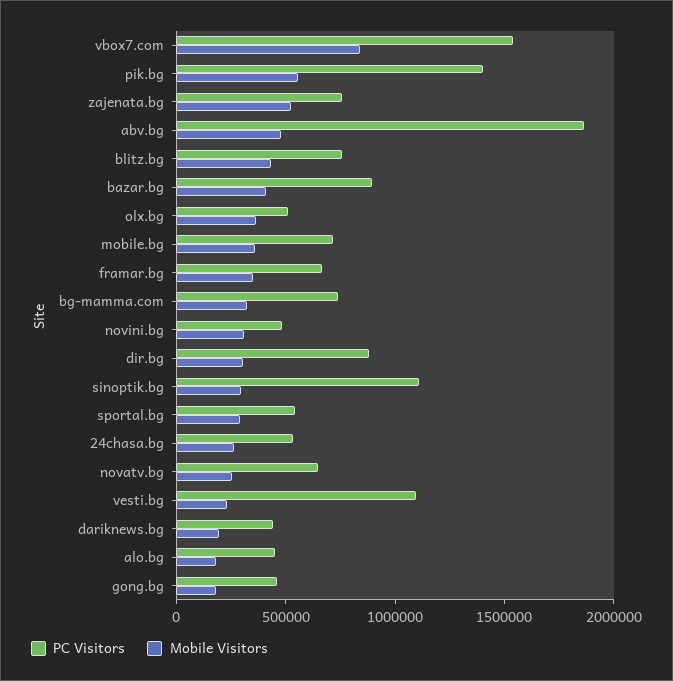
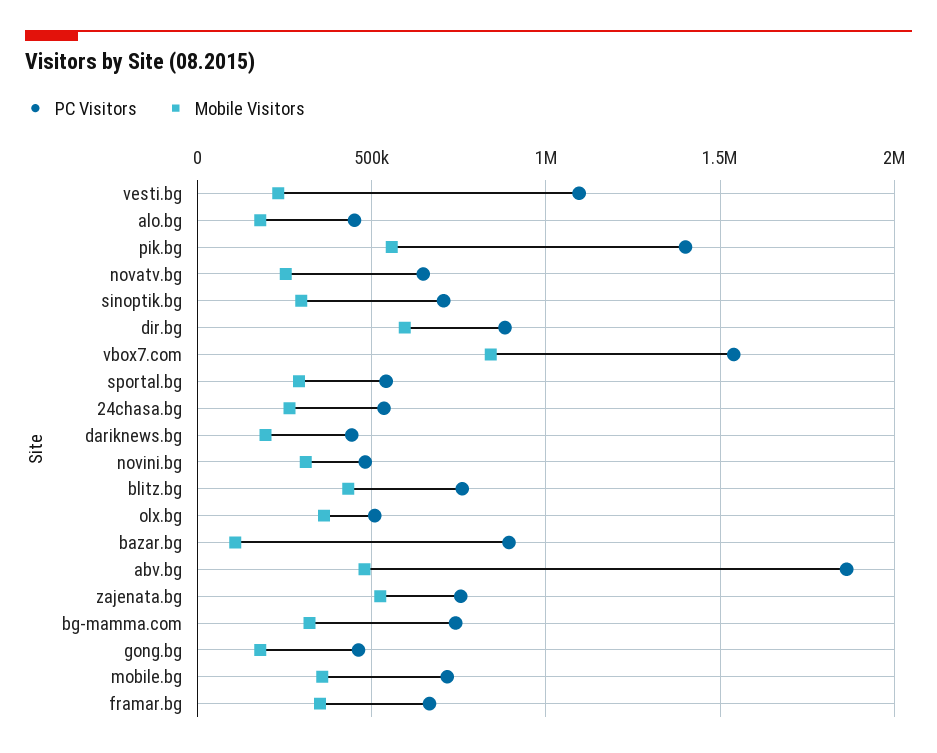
Mobile Visitors, bazar.bg: 400000 -> 100000
Mobile Visitors, dir.bg: 300000 -> 600000
PC Visitors, sinoptik.bg: 1100000 -> 700000

